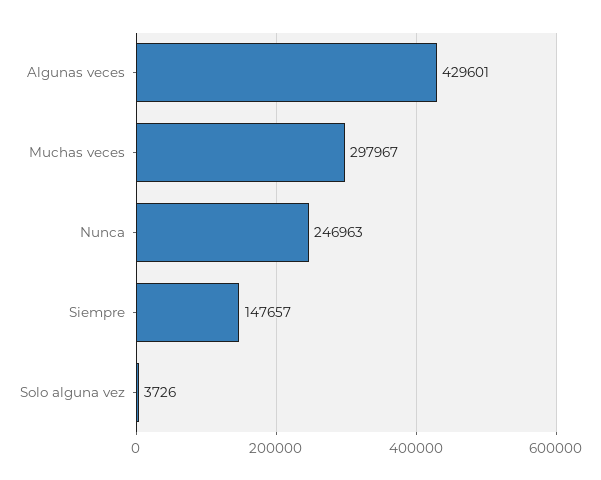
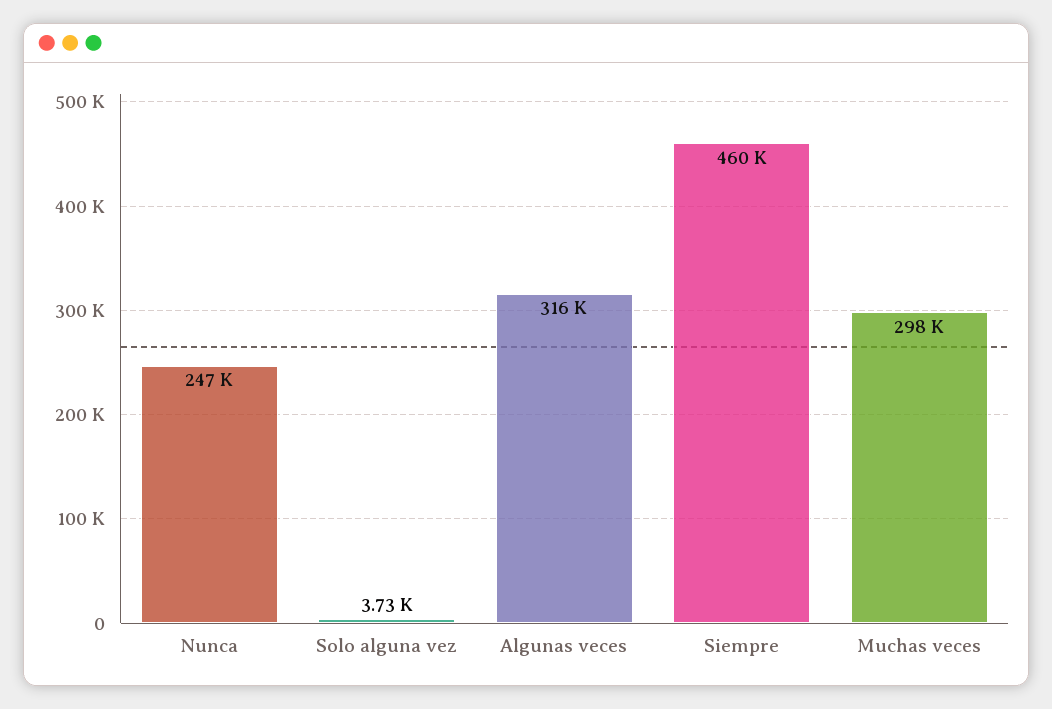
Algunas veces: 429601 -> 316000
Siempre: 147657 -> 460000

